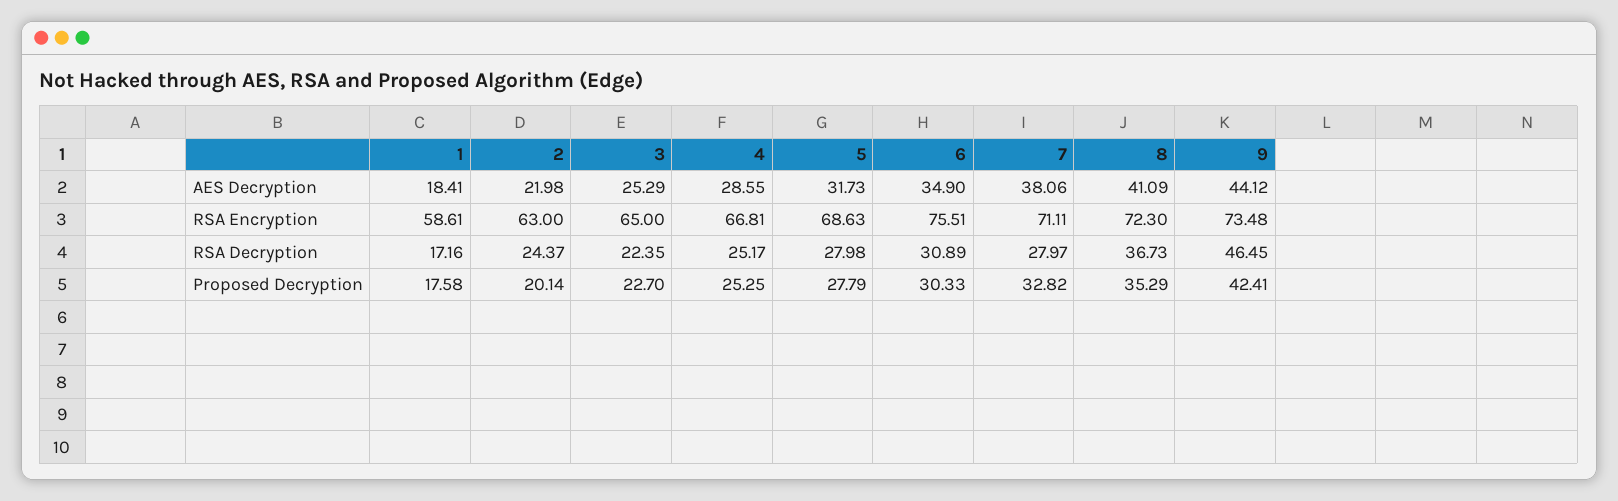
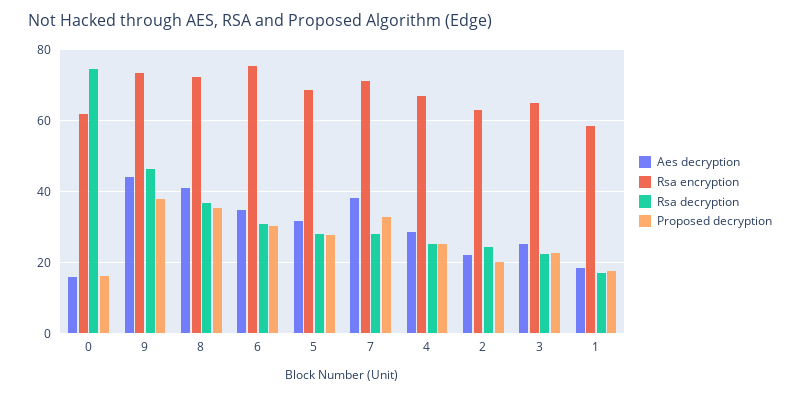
Proposed Decryption, 9: 42.41 -> 38
AES Decryption, 0: none -> 16
RSA Encryption, 0: none -> 62
RSA Decryption, 0: none -> 74
Proposed Decryption, 0: none -> 16

